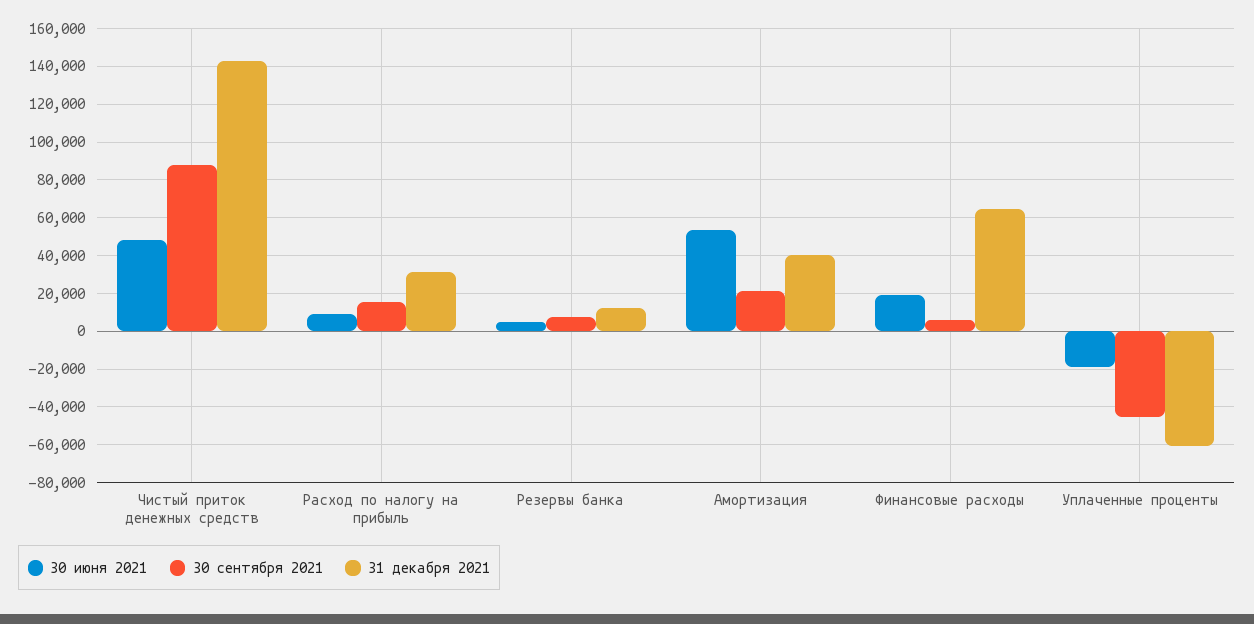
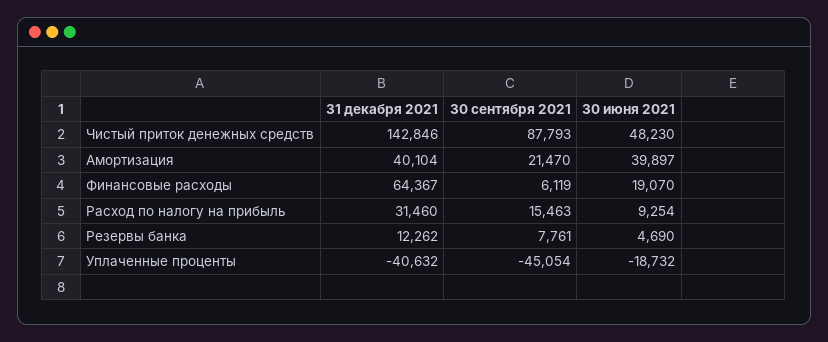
30 июня 2021, Амортизация: 55000 -> 39897
31 декабря 2021, Уплаченные проценты: -60000 -> -40632

